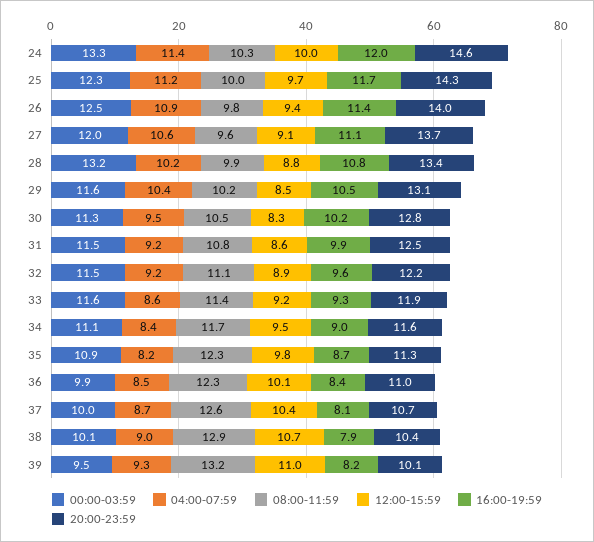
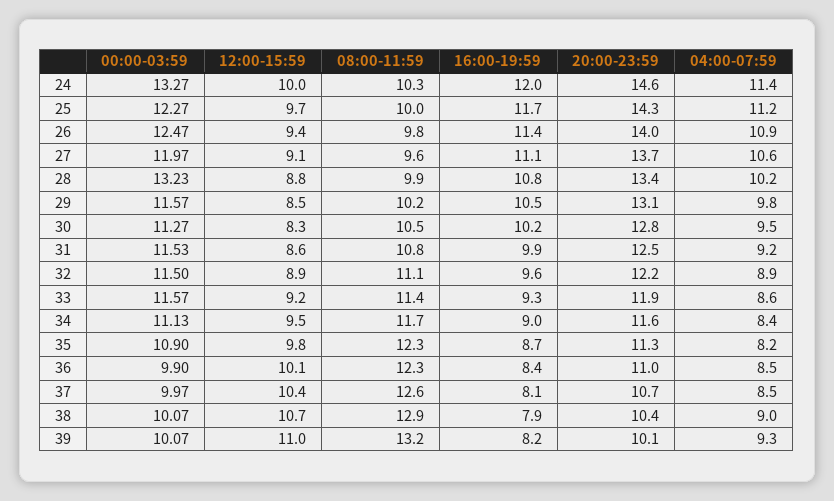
04:00-07:59, 29: 10.4 -> 9.8
04:00-07:59, 32: 9.2 -> 8.9
04:00-07:59, 37: 8.7 -> 8.5
00:00-03:59, 39: 9.5 -> 10.07

